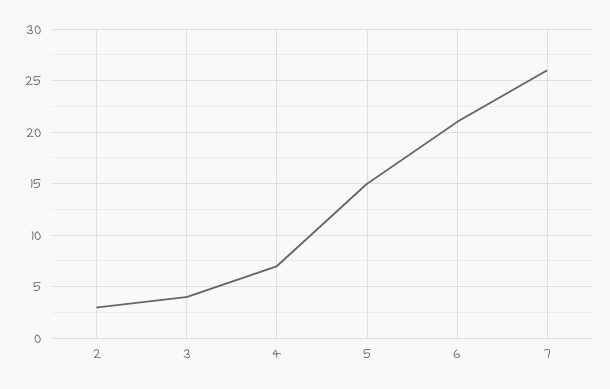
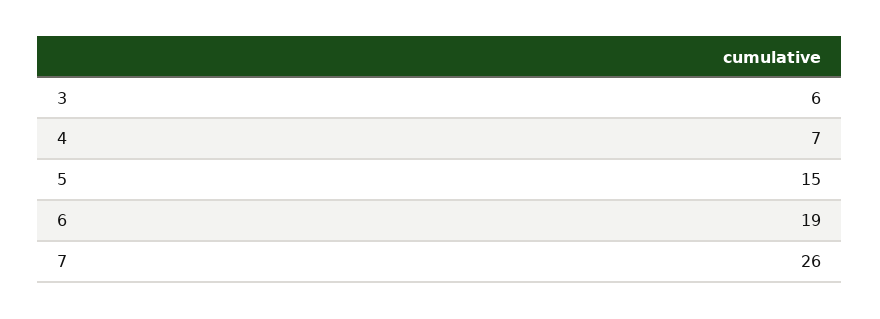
2: 3 -> none
3: 4 -> 6
6: 21 -> 19

